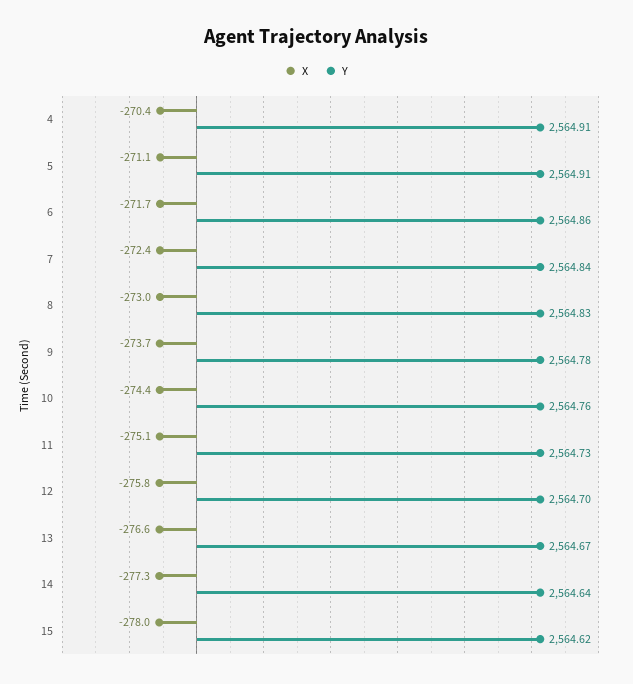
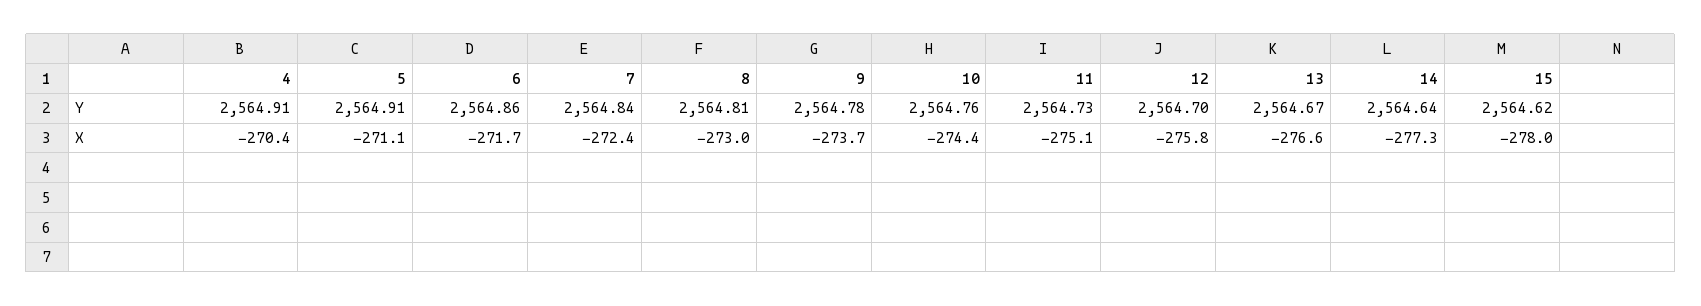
Y, 8: 2564.83 -> 2564.81

